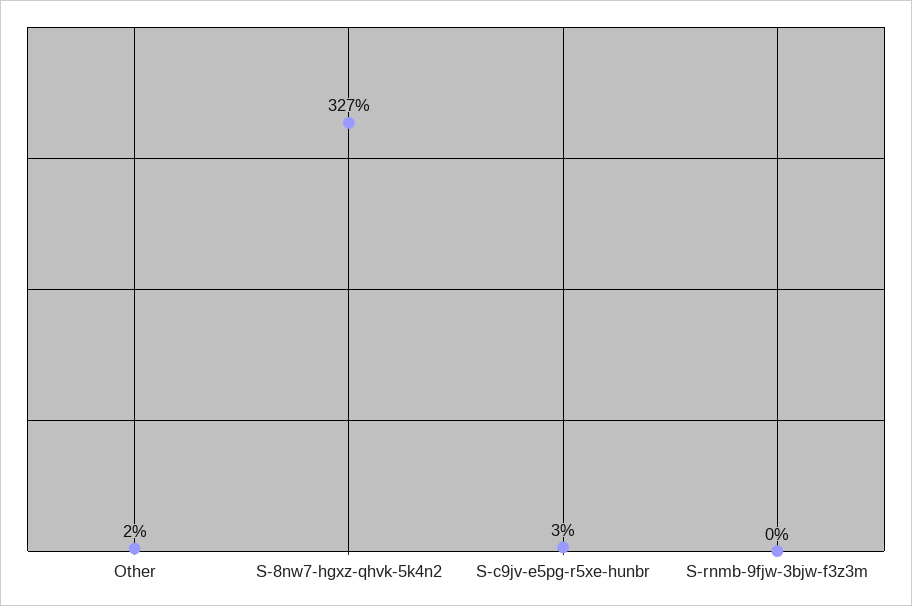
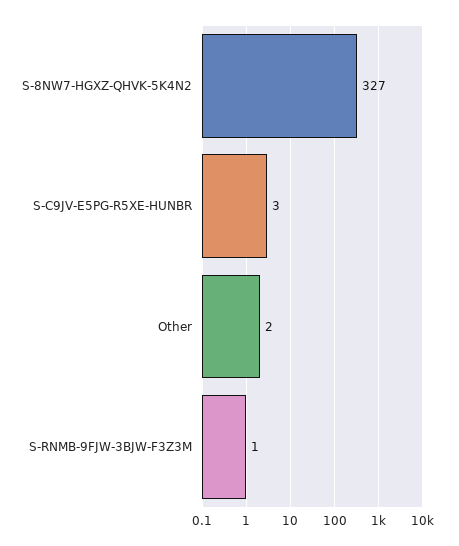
S-rnmb-9fjw-3bjw-f3z3m: 0 -> 1

